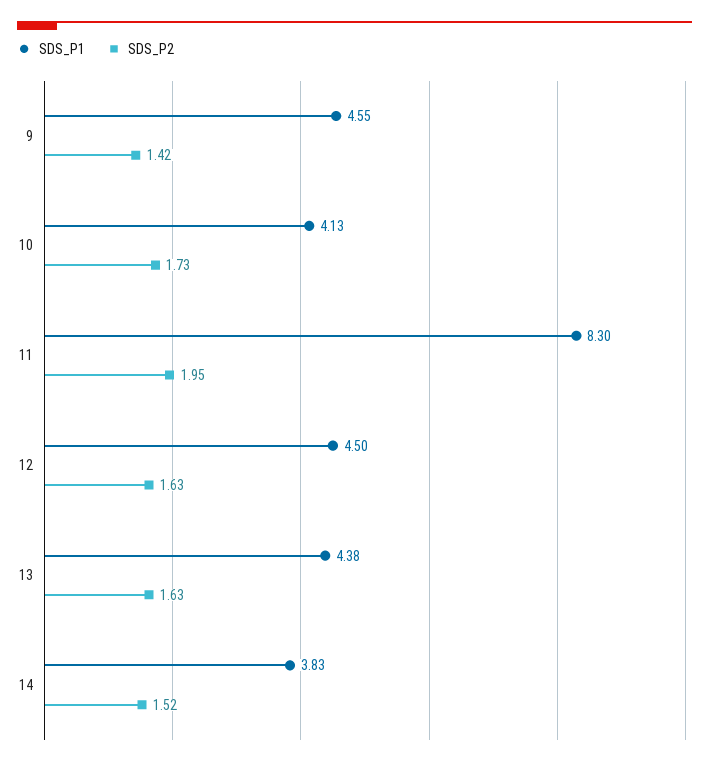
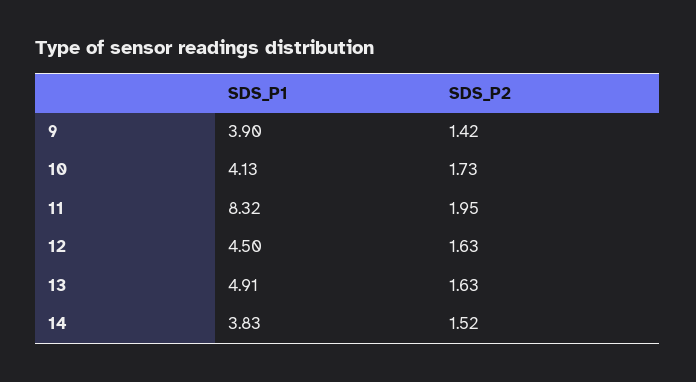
SDS_P1, 9: 4.55 -> 3.9
SDS_P1, 11: 8.3 -> 8.32
SDS_P1, 13: 4.38 -> 4.91

